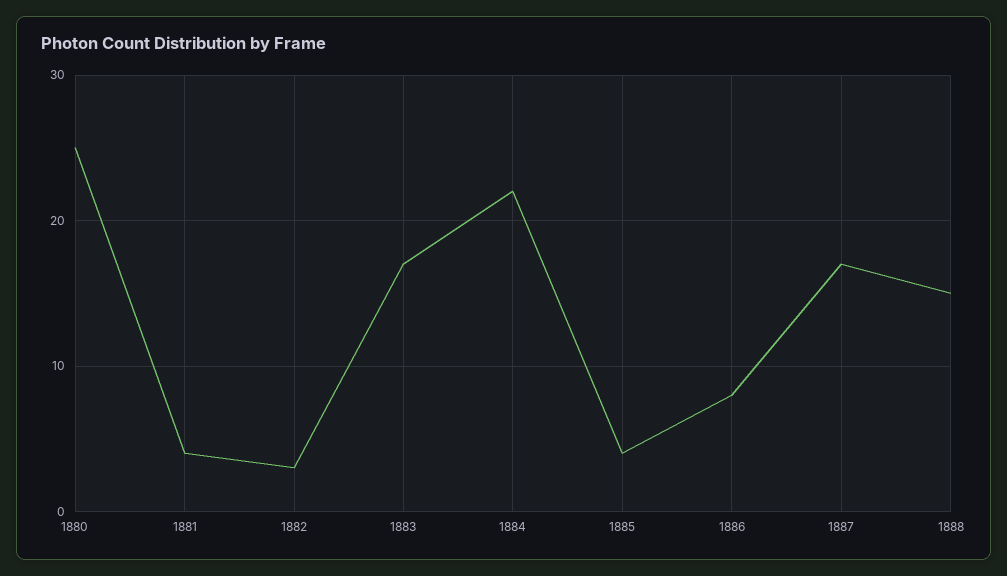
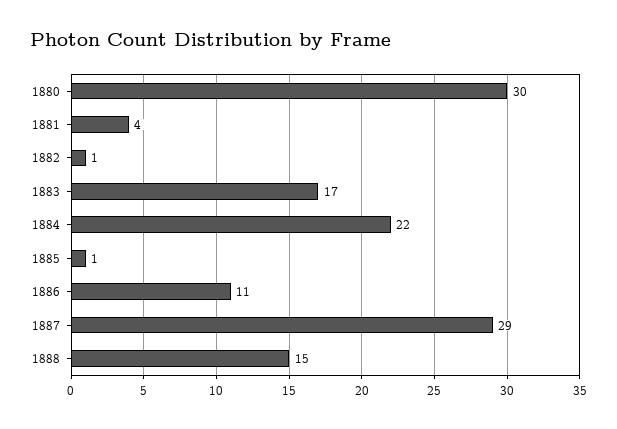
1880: 25 -> 30
1882: 3 -> 1
1885: 4 -> 1
1886: 8 -> 11
1887: 17 -> 29

